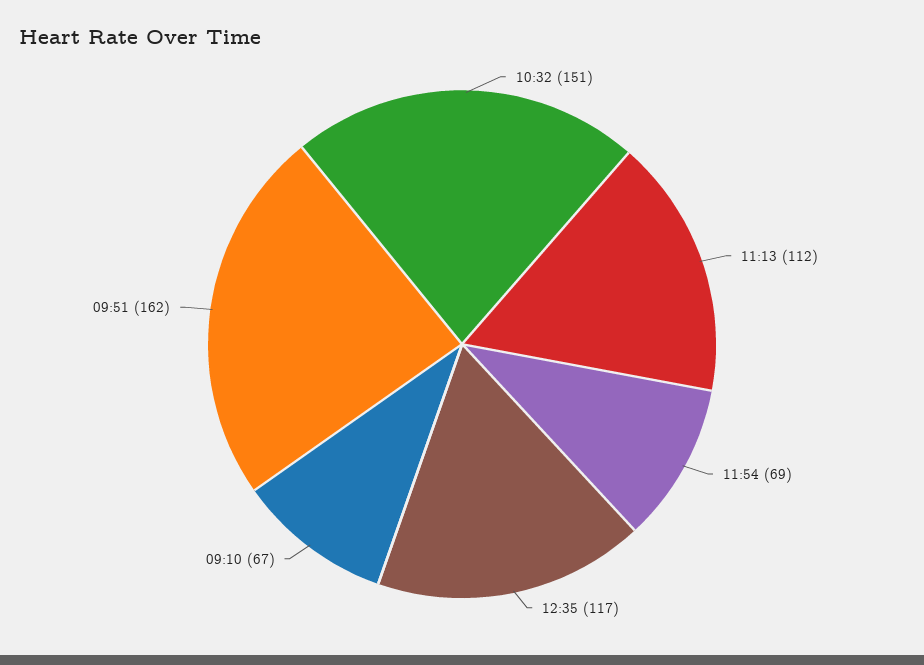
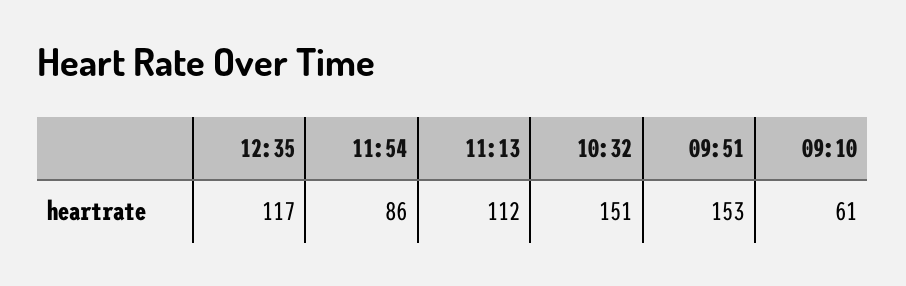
11:54: 69 -> 86
09:10: 67 -> 61
09:51: 162 -> 153

